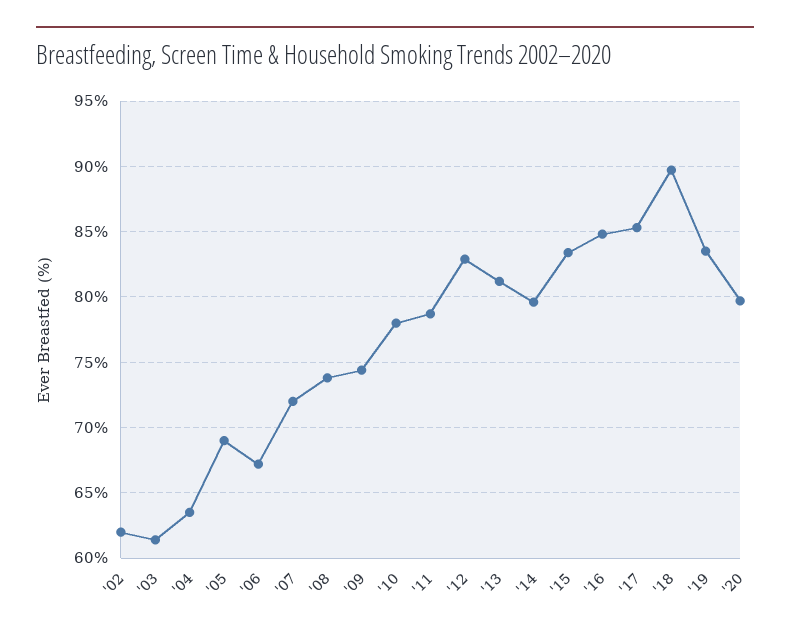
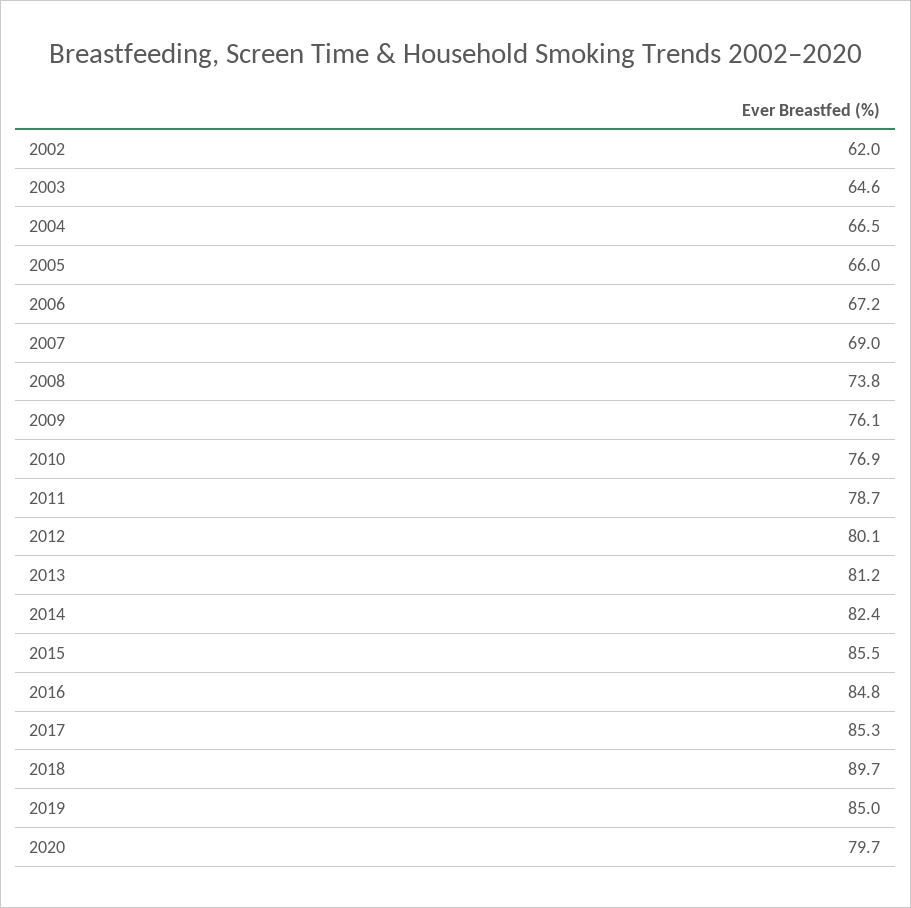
'03: 61.5 -> 64.6
'04: 63.5 -> 66.5
'05: 69 -> 66
'07: 72 -> 69
'09: 74.5 -> 76.1
'10: 78 -> 76.9
'12: 83 -> 80.1
'14: 79.5 -> 82.4
'15: 83.5 -> 85.5
'19: 83.5 -> 85

